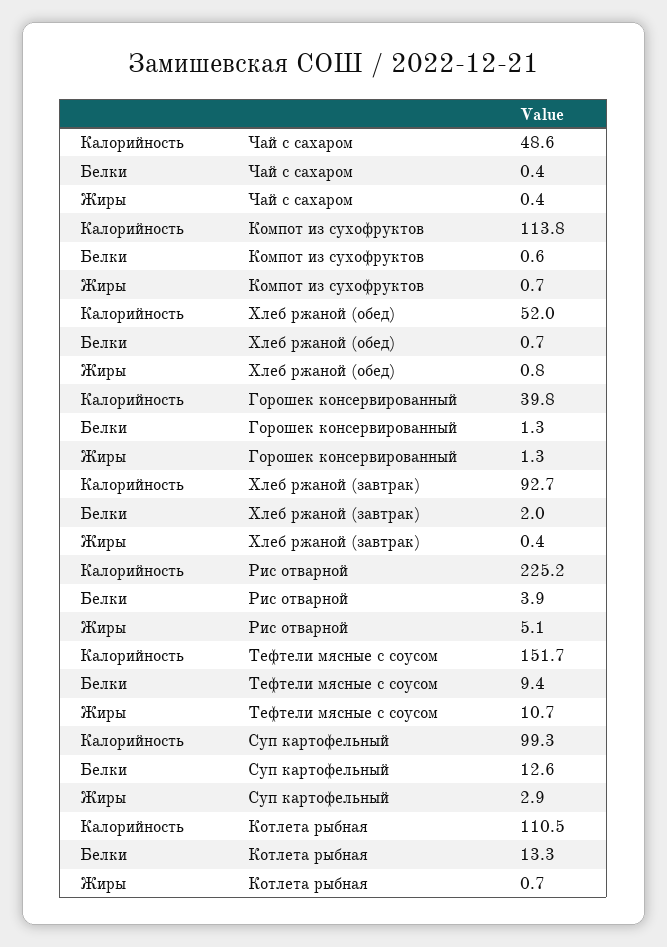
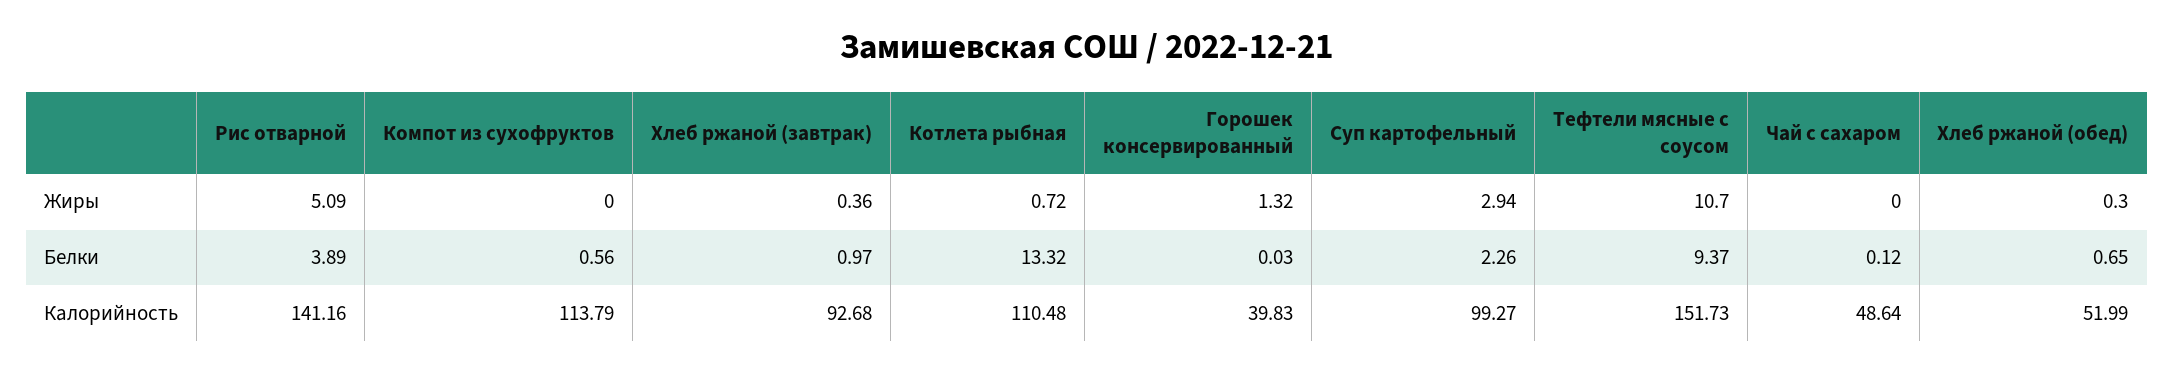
Белки, Чай с сахаром: 0.4 -> 0.12
Жиры, Чай с сахаром: 0.4 -> 0
Жиры, Компот из сухофруктов: 0.7 -> 0
Жиры, Хлеб ржаной (обед): 0.8 -> 0.3
Белки, Горошек консервированный: 1.3 -> 0.03
Белки, Хлеб ржаной (завтрак): 2 -> 0.97
Калорийность, Рис отварной: 225.2 -> 141.16
Белки, Суп картофельный: 12.6 -> 2.26

